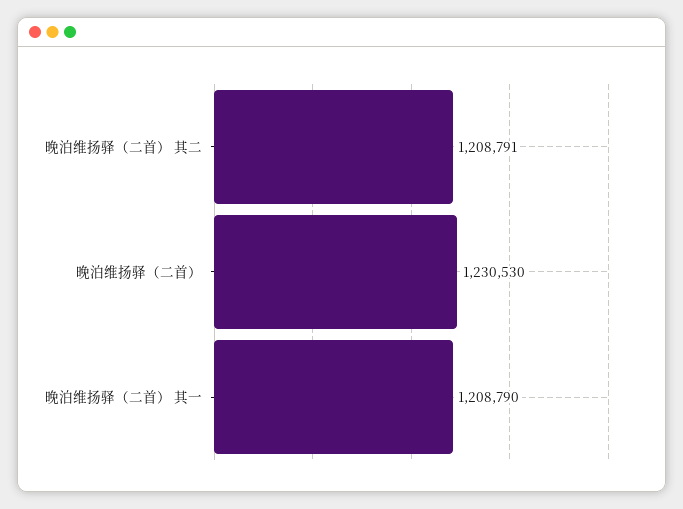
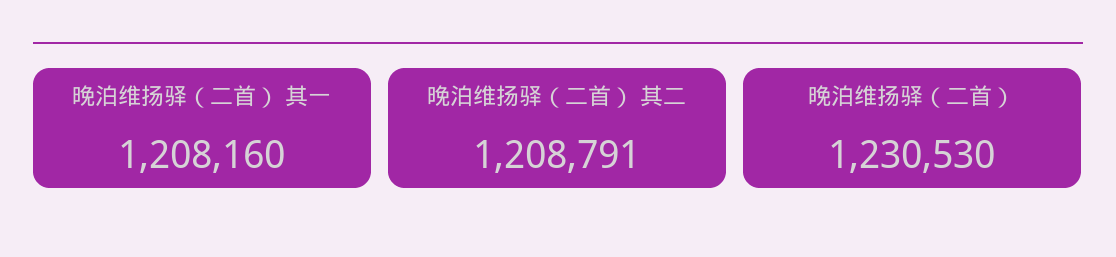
晚泊维扬驿（二首） 其一: 1208790 -> 1208160

